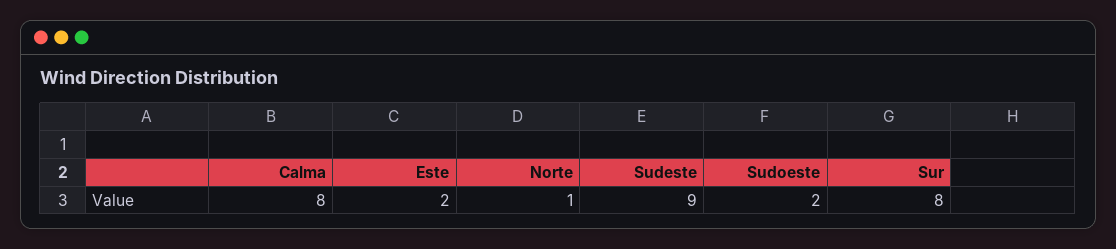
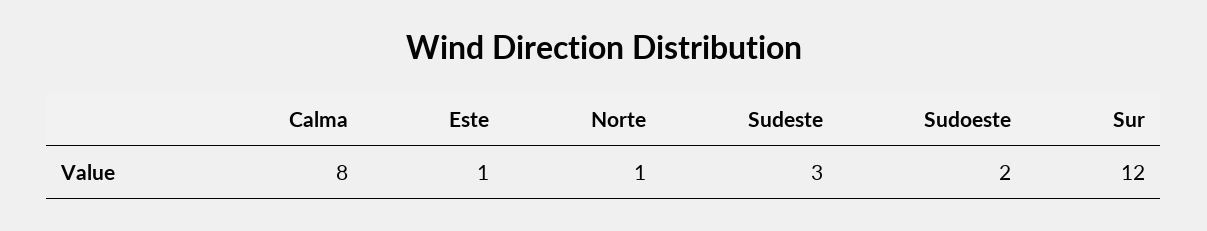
Este: 2 -> 1
Sudeste: 9 -> 3
Sur: 8 -> 12

